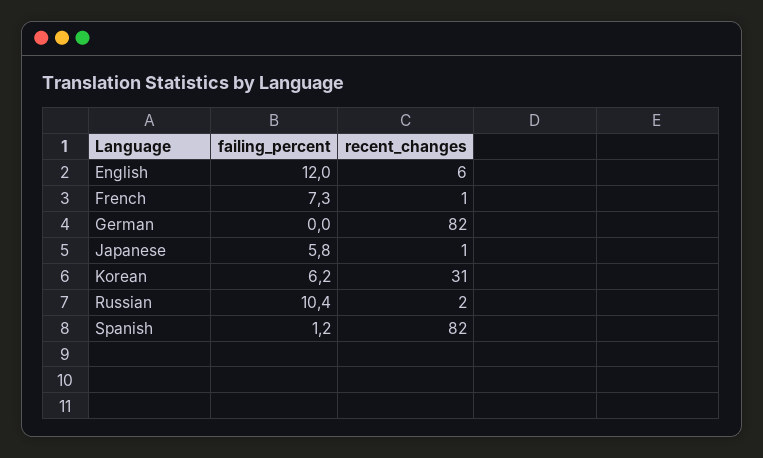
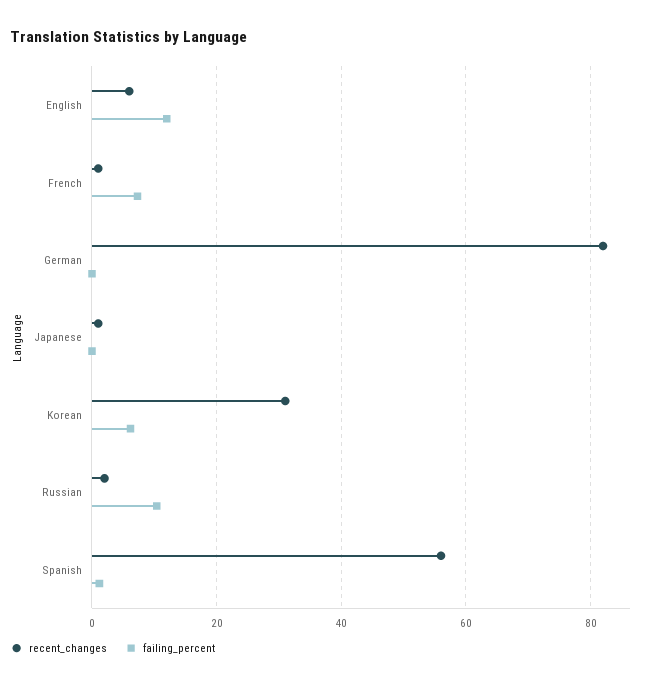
failing_percent, Japanese: 5.8 -> 0
recent_changes, Spanish: 82 -> 56

